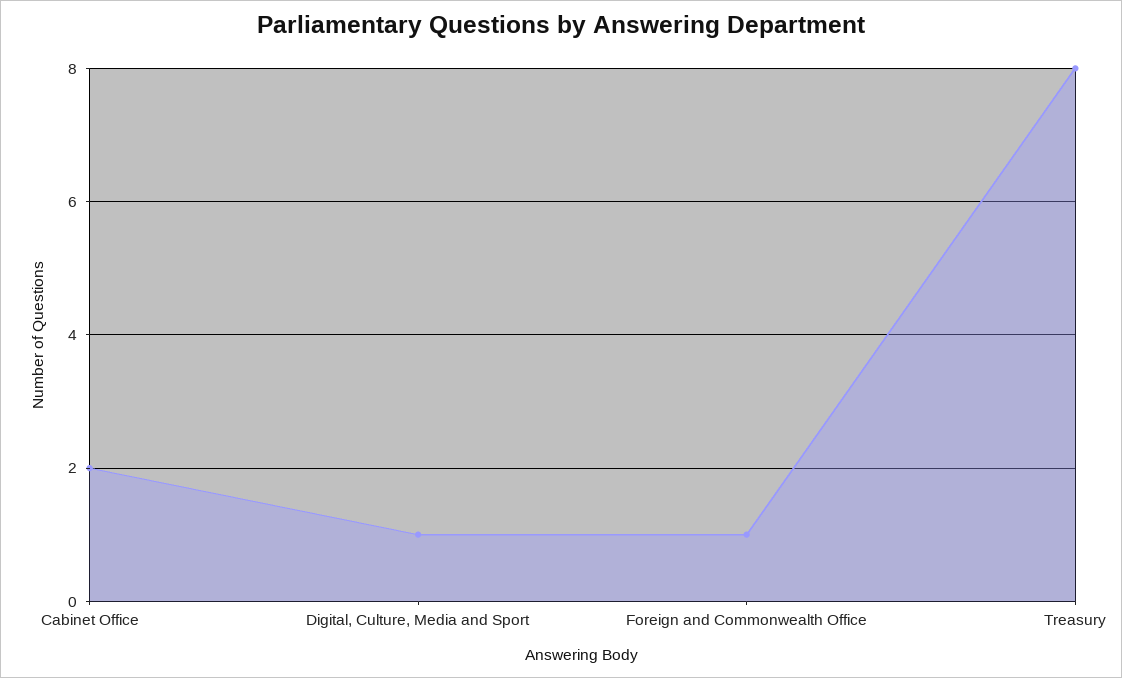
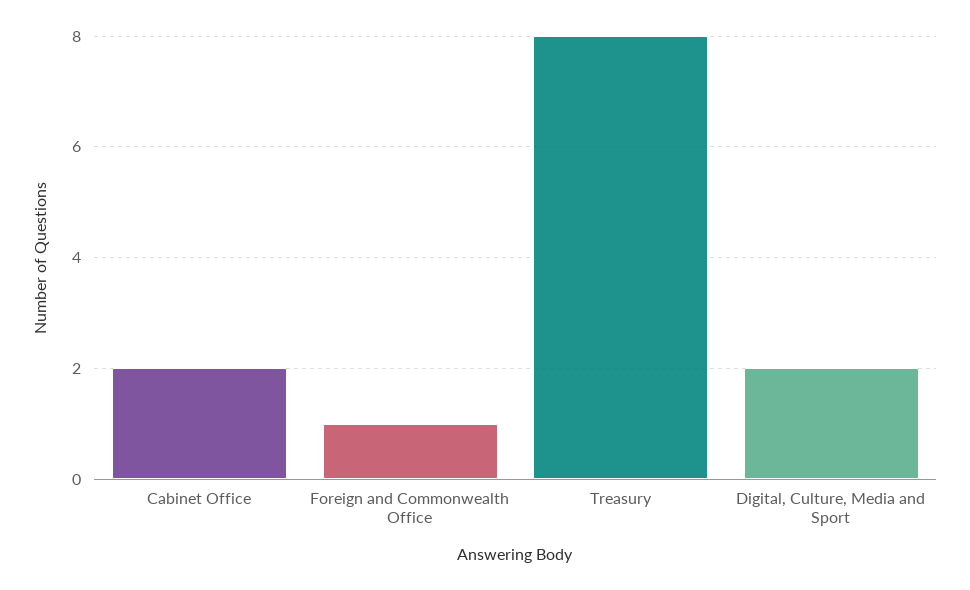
Digital, Culture, Media and Sport: 1 -> 2

